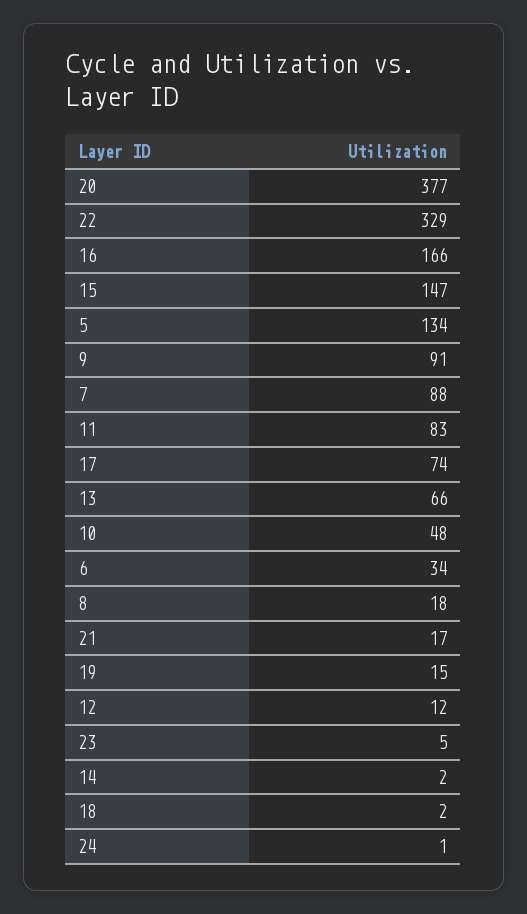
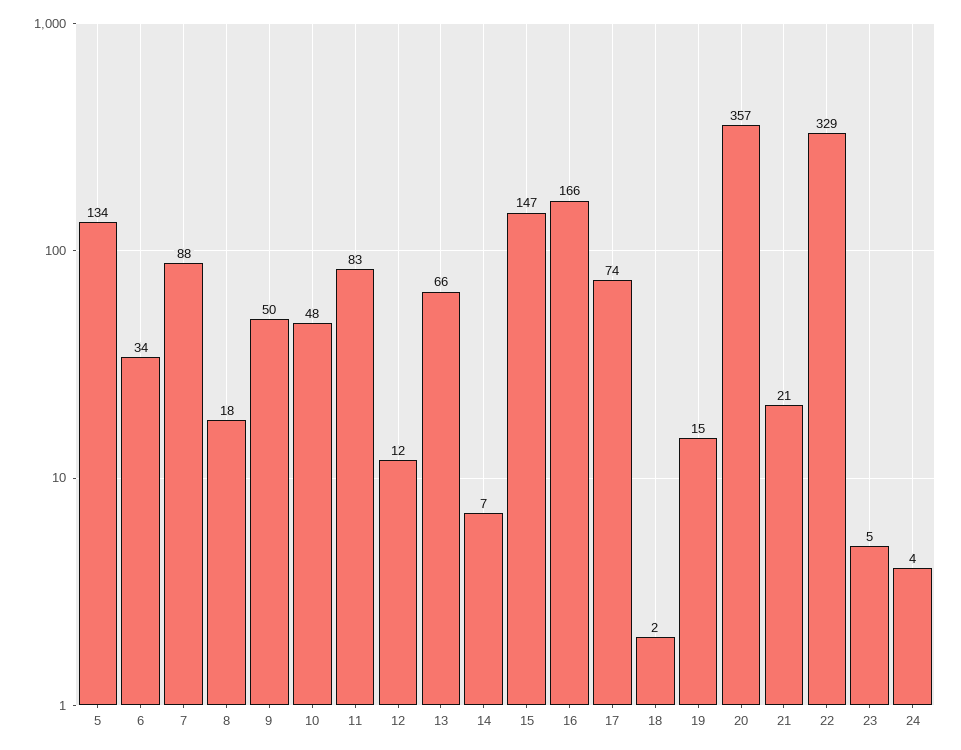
20: 377 -> 357
9: 91 -> 50
21: 17 -> 21
14: 2 -> 7
24: 1 -> 4

